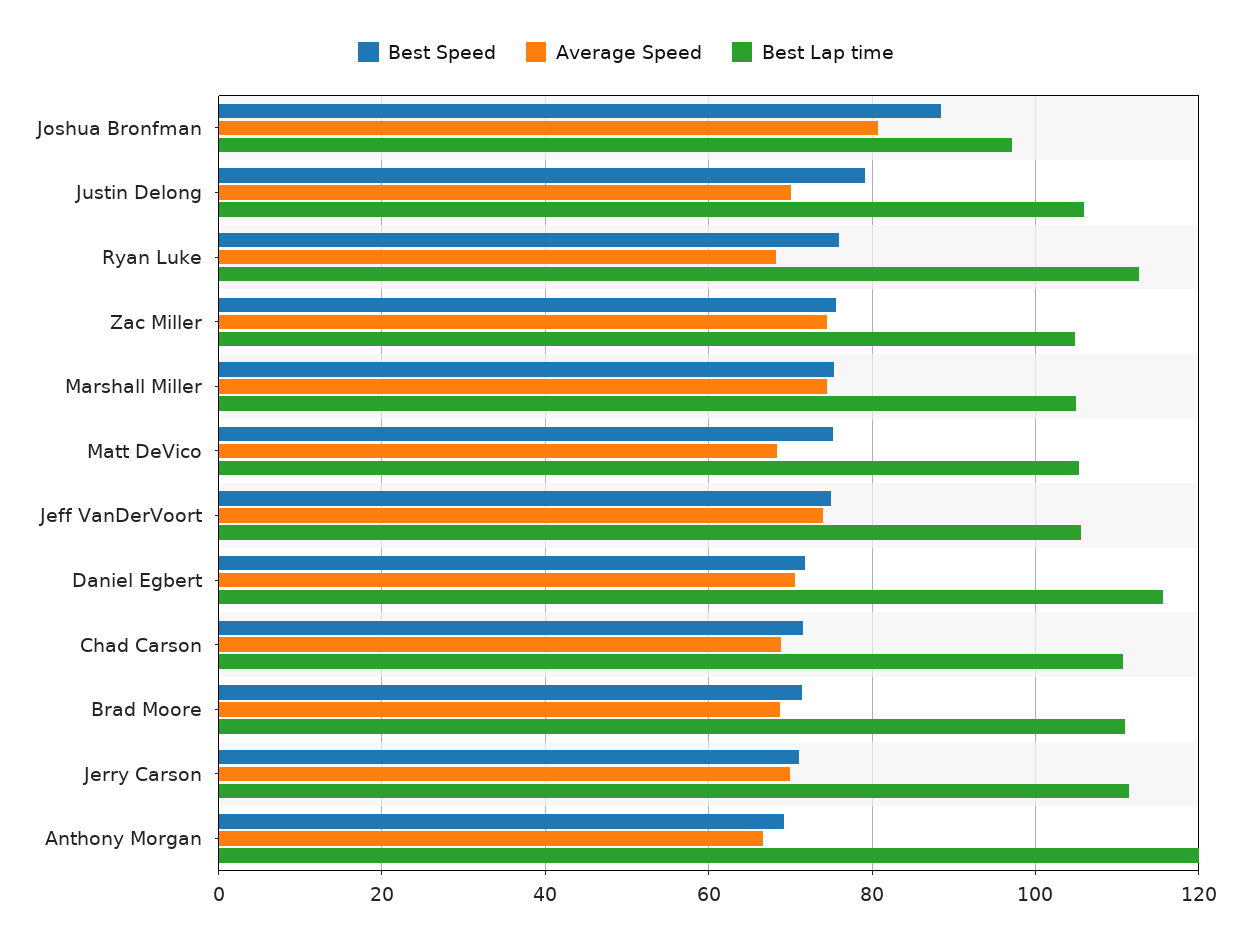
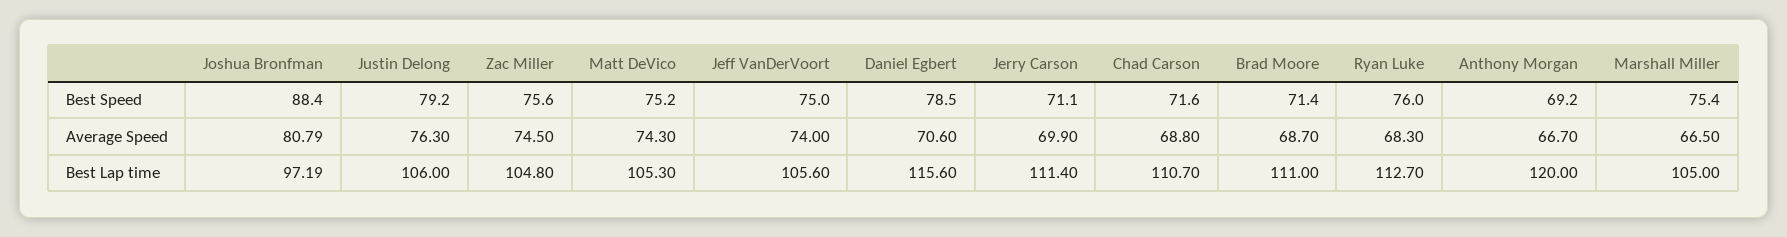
Average Speed, Justin Delong: 70 -> 76.3
Average Speed, Marshall Miller: 74 -> 66.5
Average Speed, Matt DeVico: 68 -> 74.3
Best Speed, Daniel Egbert: 72 -> 78.5

